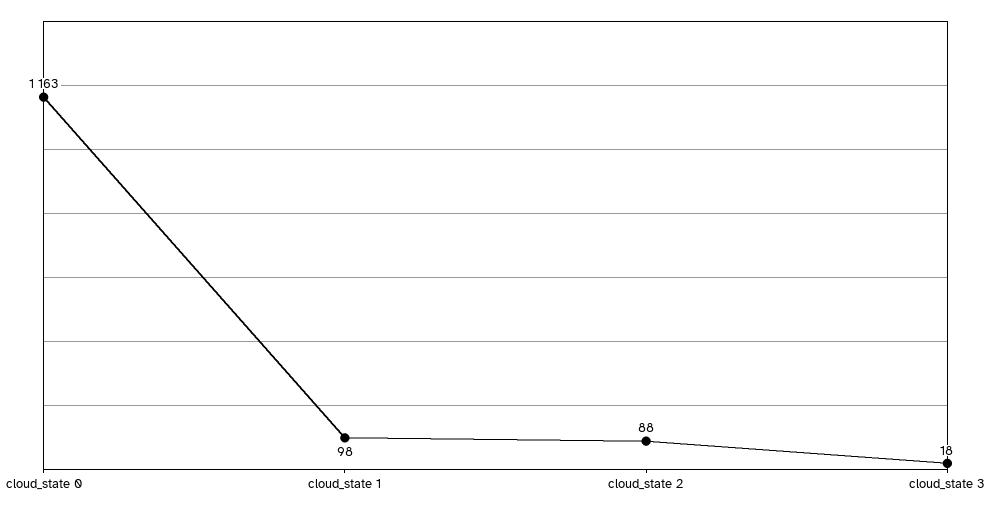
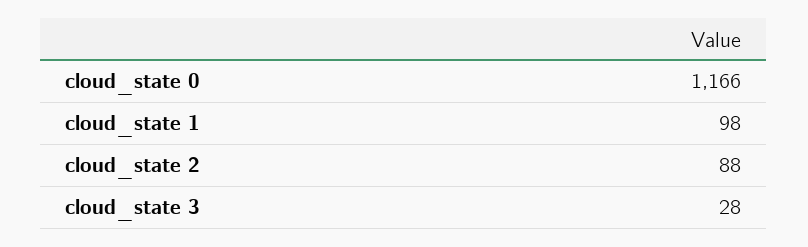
cloud_state 0: 1163 -> 1166
cloud_state 3: 18 -> 28

